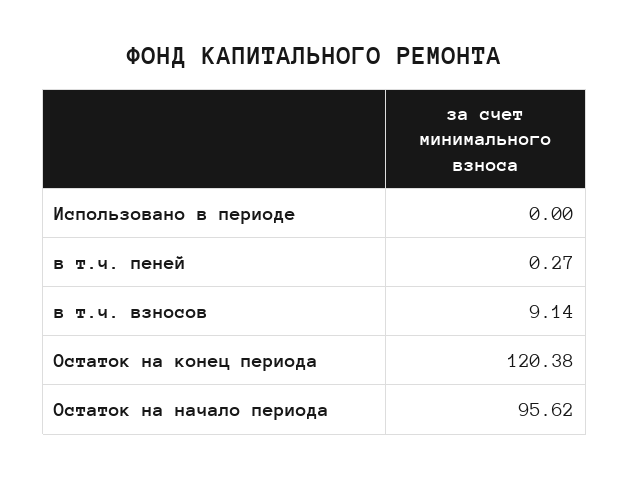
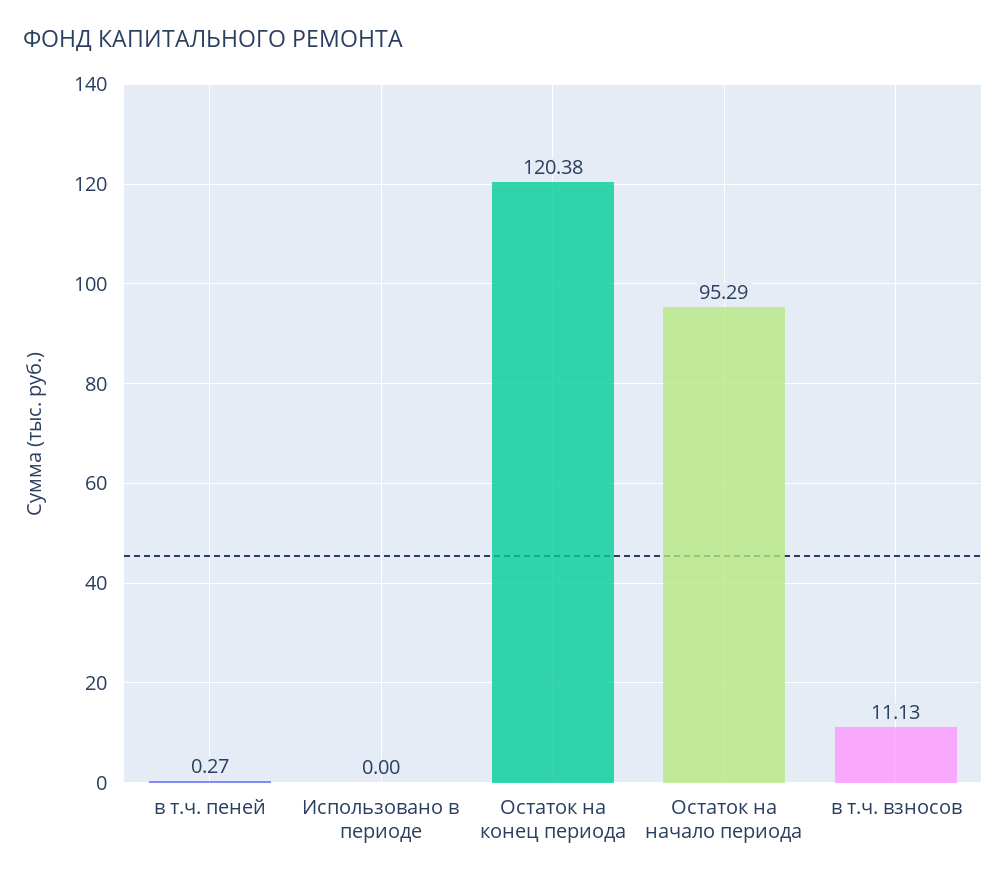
в т.ч. взносов: 9.14 -> 11.13
Остаток на начало периода: 95.62 -> 95.29

